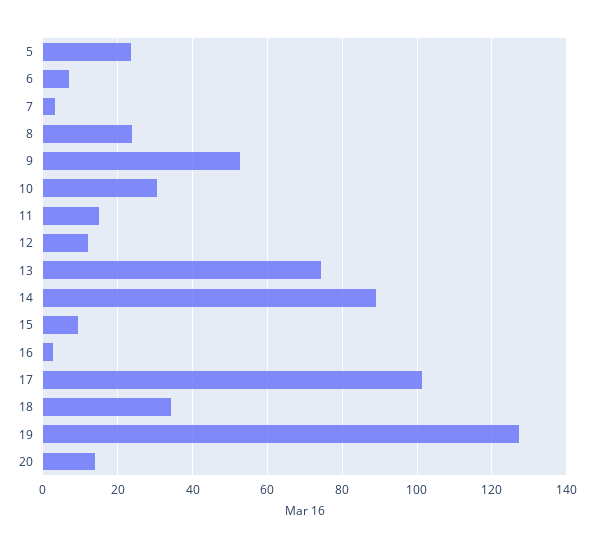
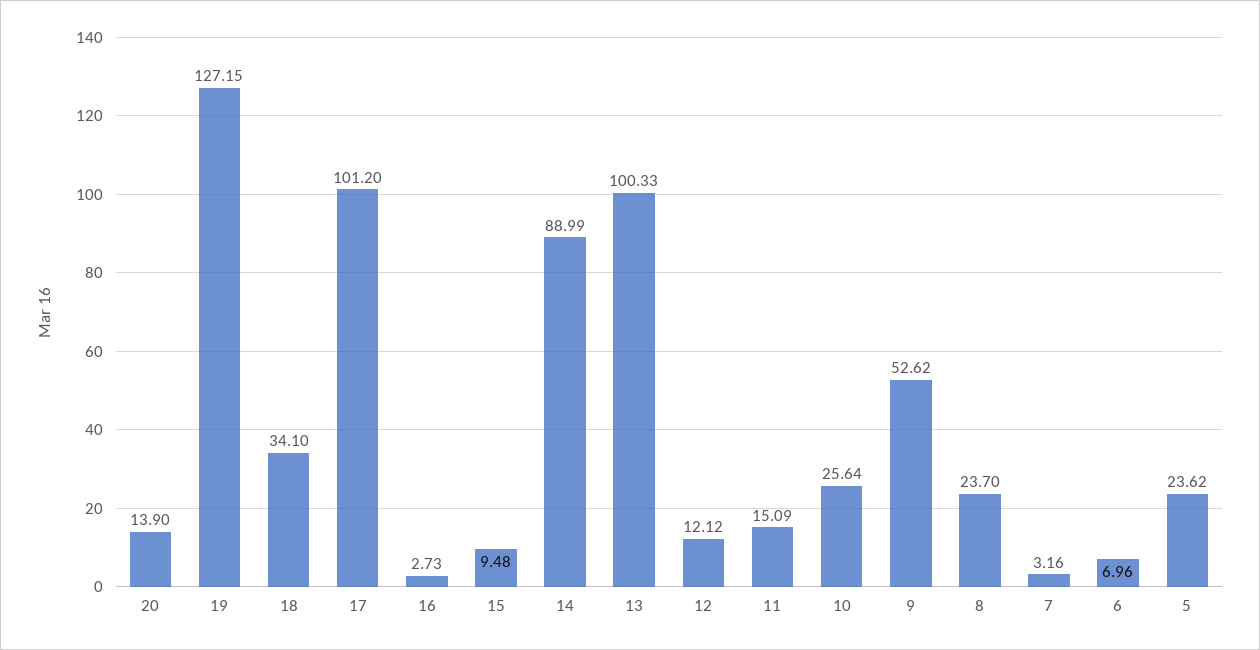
10: 30 -> 25.64
13: 74 -> 100.33

